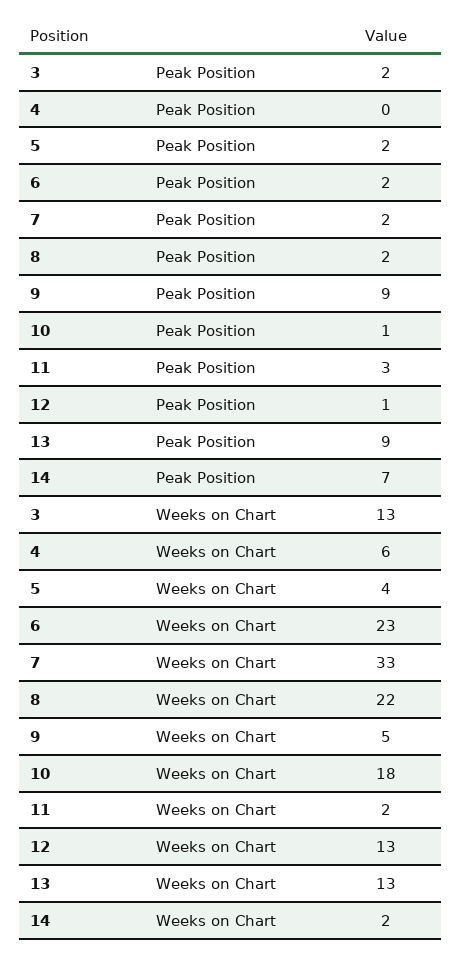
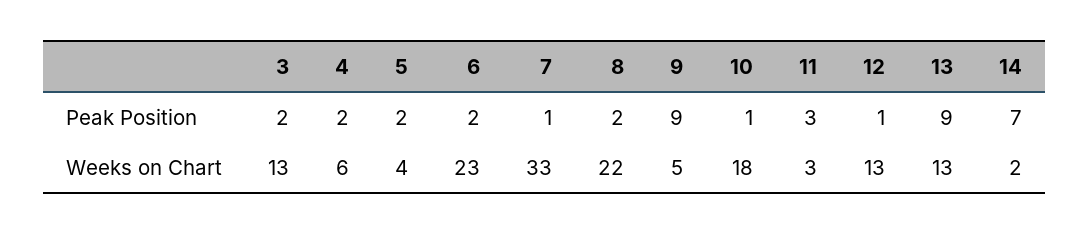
4, Peak Position: 0 -> 2
7, Peak Position: 2 -> 1
11, Weeks on Chart: 2 -> 3

